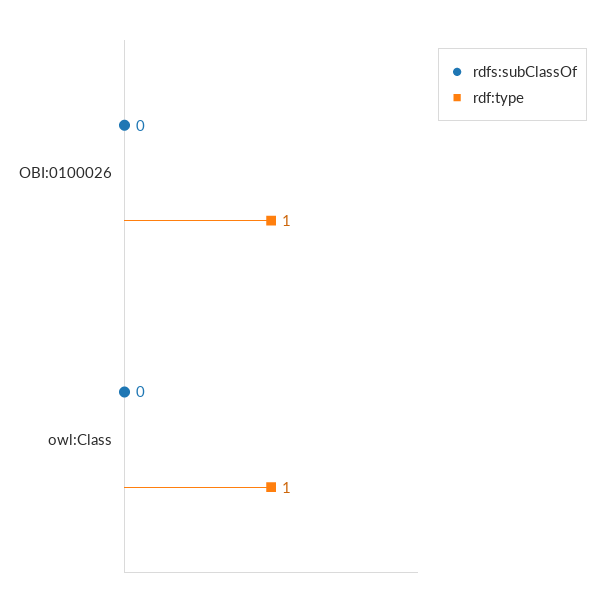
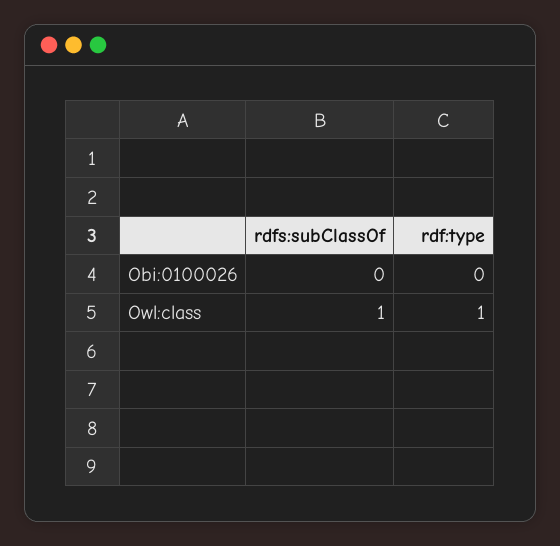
rdf:type, OBI:0100026: 1 -> 0
rdfs:subClassOf, owl:Class: 0 -> 1

